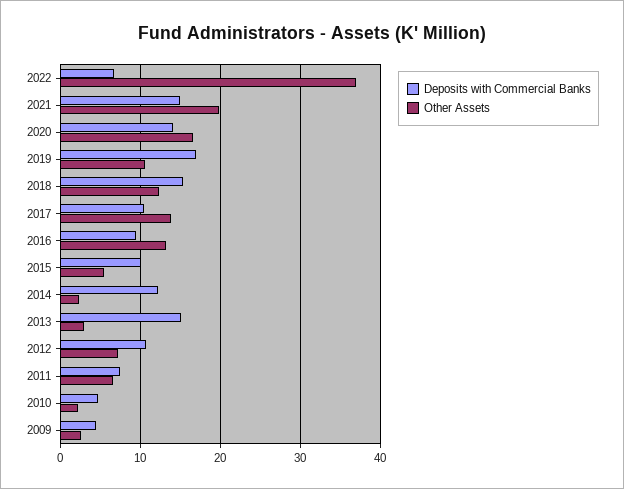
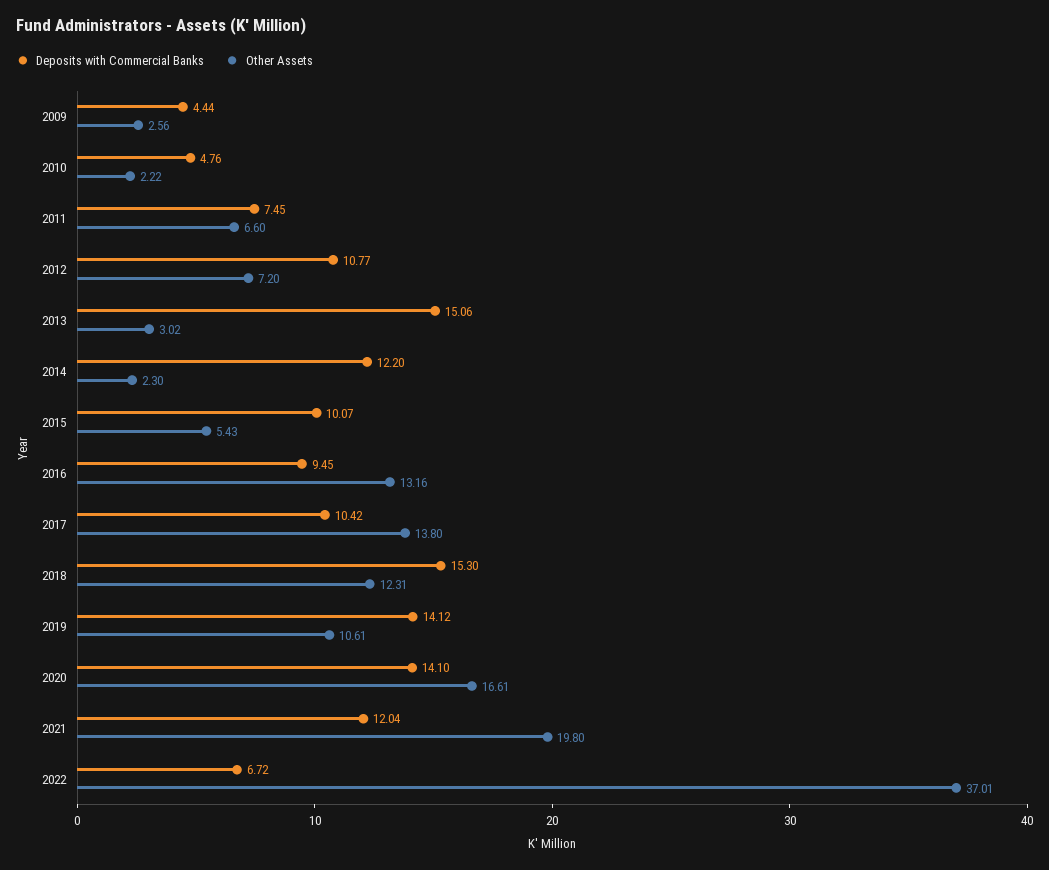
Deposits with Commercial Banks, 2021: 15 -> 12.04
Deposits with Commercial Banks, 2019: 17 -> 14.12

